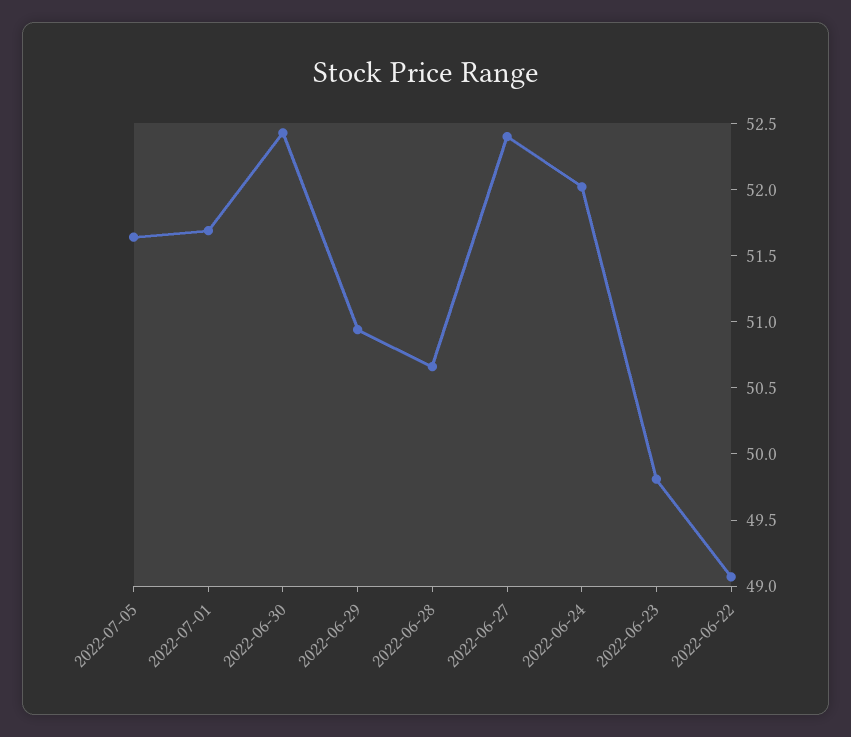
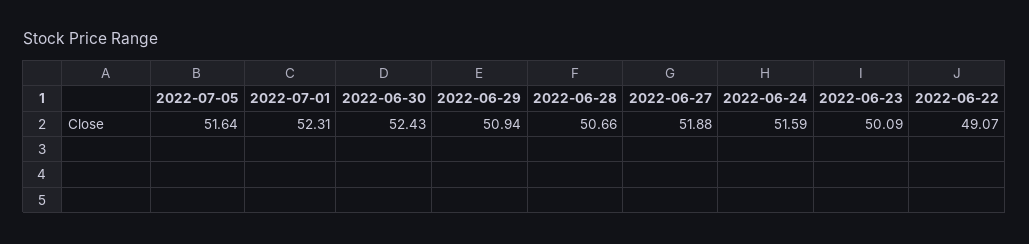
2022-07-01: 51.7 -> 52.31
2022-06-27: 52.4 -> 51.88
2022-06-24: 52 -> 51.59
2022-06-23: 49.8 -> 50.09

